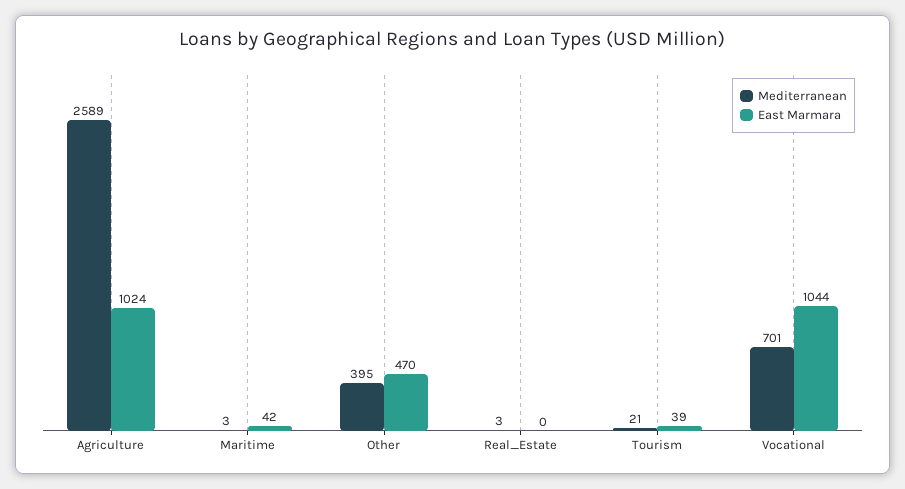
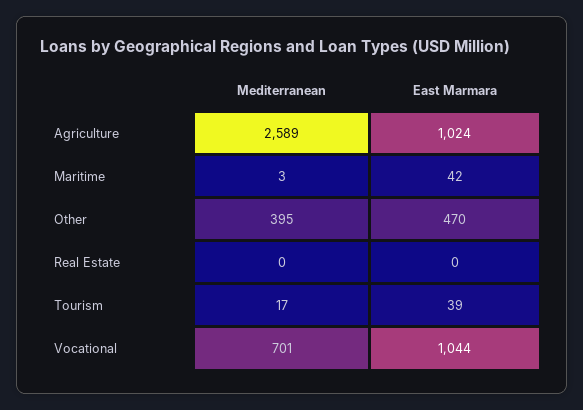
Mediterranean, Real_Estate: 3 -> 0
Mediterranean, Tourism: 21 -> 17

